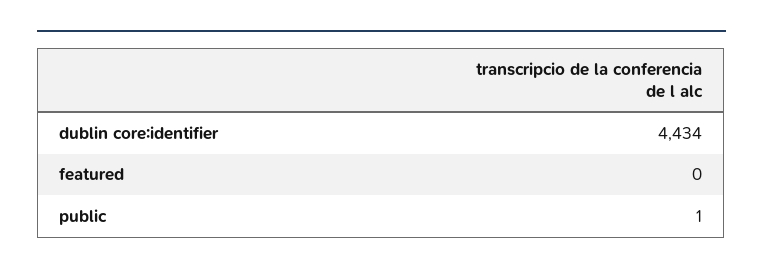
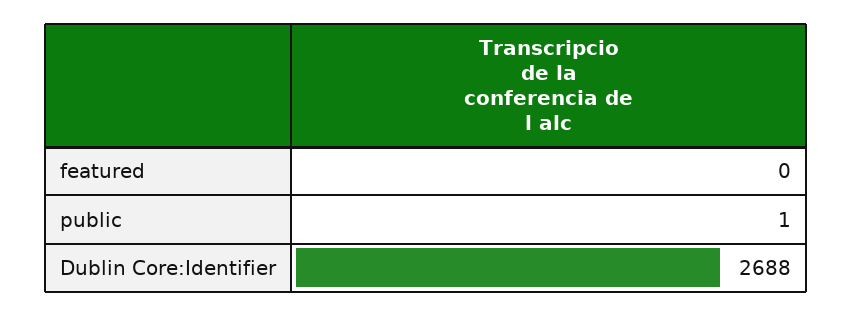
dublin core:identifier: 4434 -> 2688

